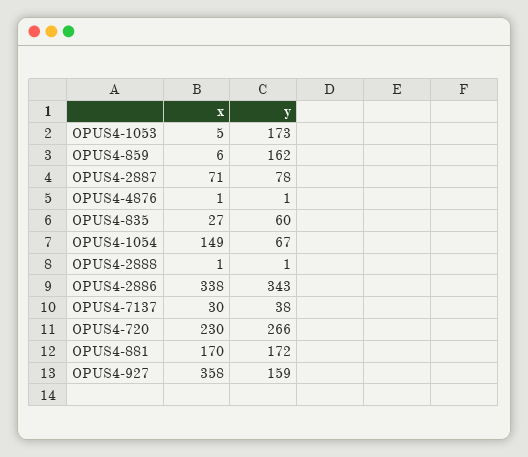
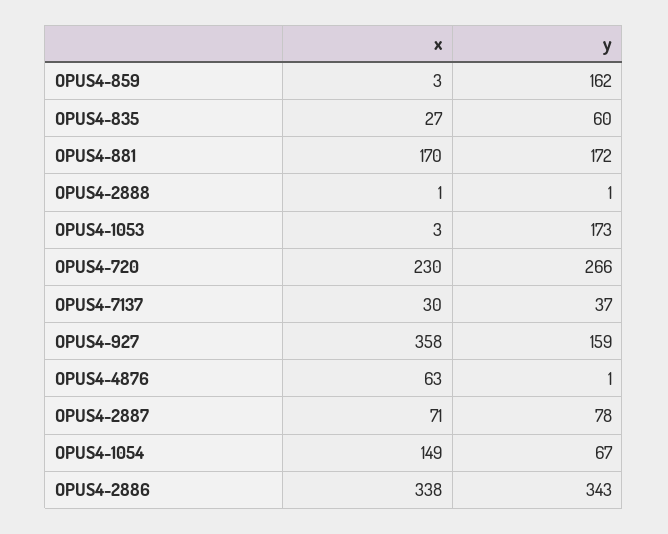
x, OPUS4-1053: 5 -> 3
x, OPUS4-859: 6 -> 3
x, OPUS4-4876: 1 -> 63
y, OPUS4-7137: 38 -> 37

